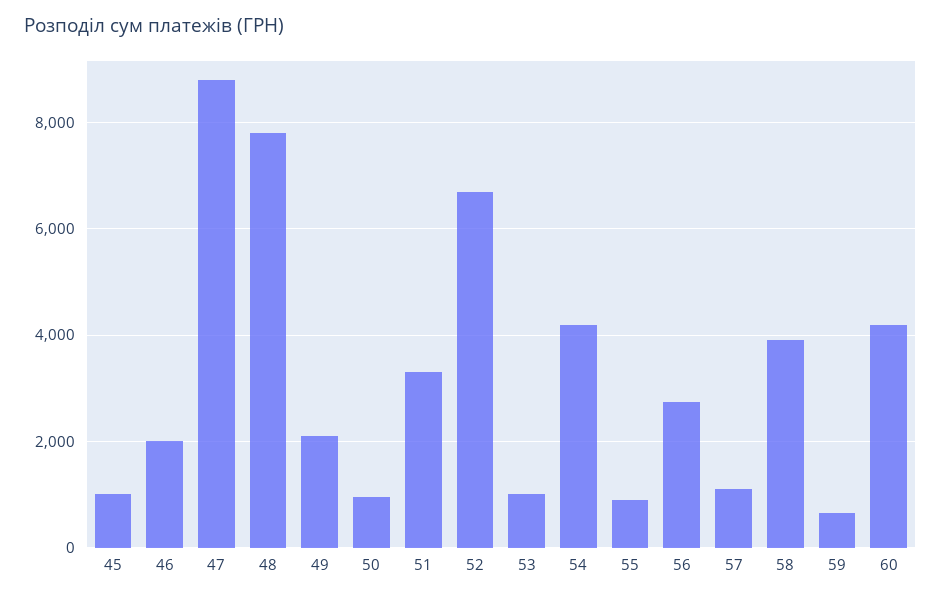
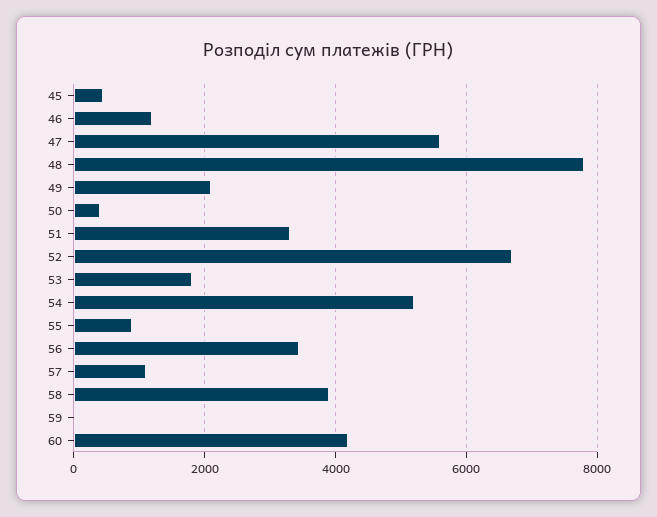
45: 1000 -> 400
46: 2000 -> 1200
47: 8800 -> 5600
50: 1000 -> 400
53: 1000 -> 1800
54: 4200 -> 5200
56: 2800 -> 3400
59: 600 -> 0

